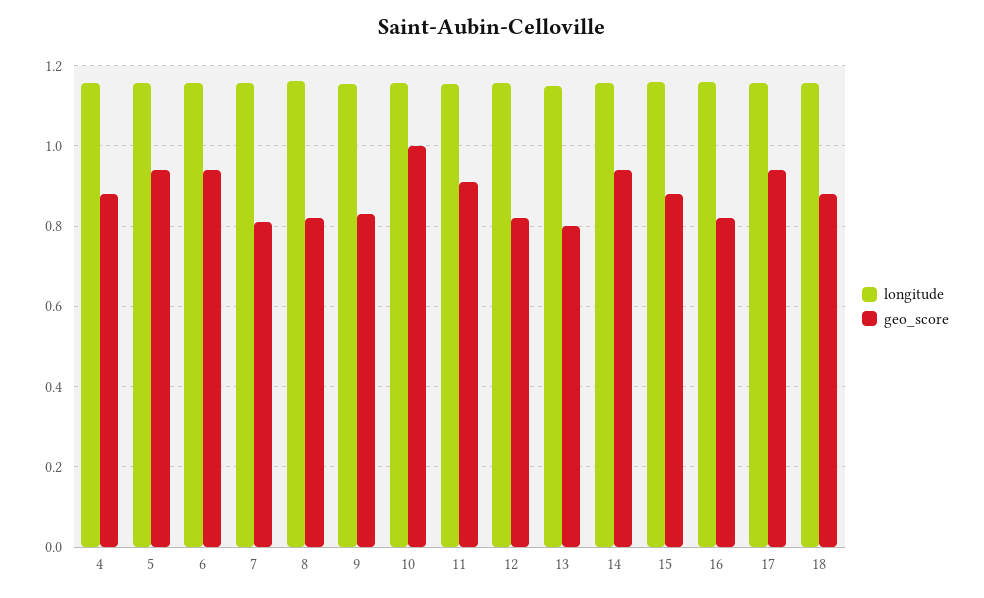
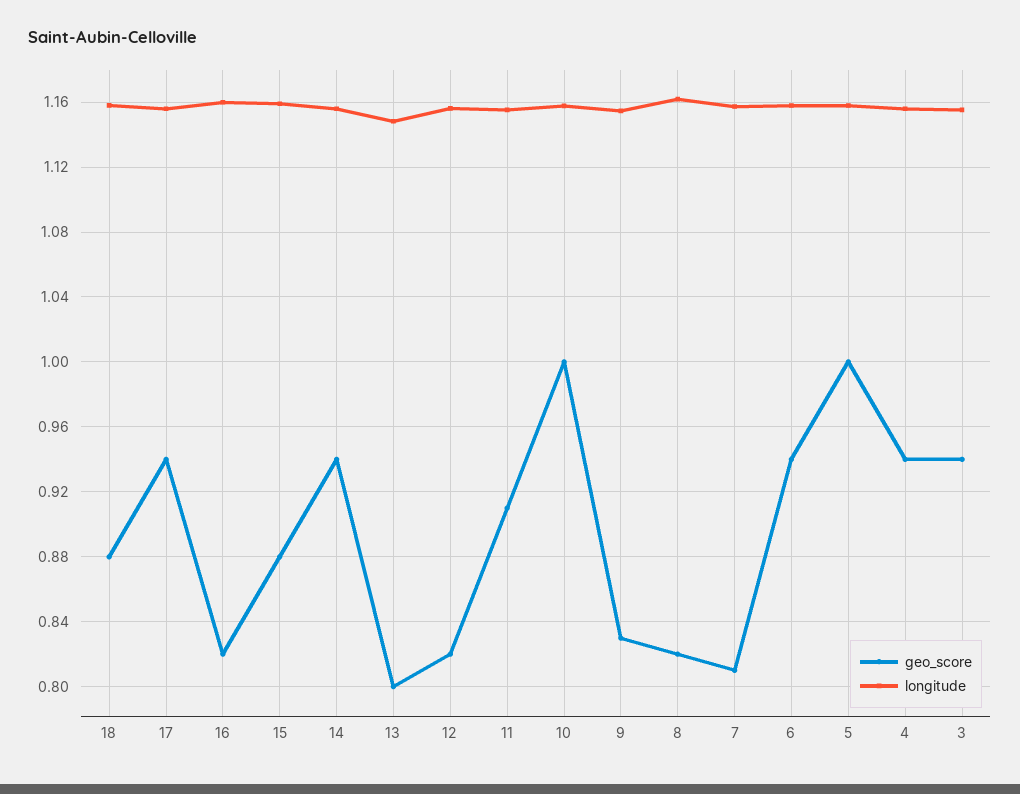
geo_score, 4: 0.88 -> 0.94
geo_score, 5: 0.94 -> 1
geo_score, 3: none -> 0.94
longitude, 3: none -> 1.155

